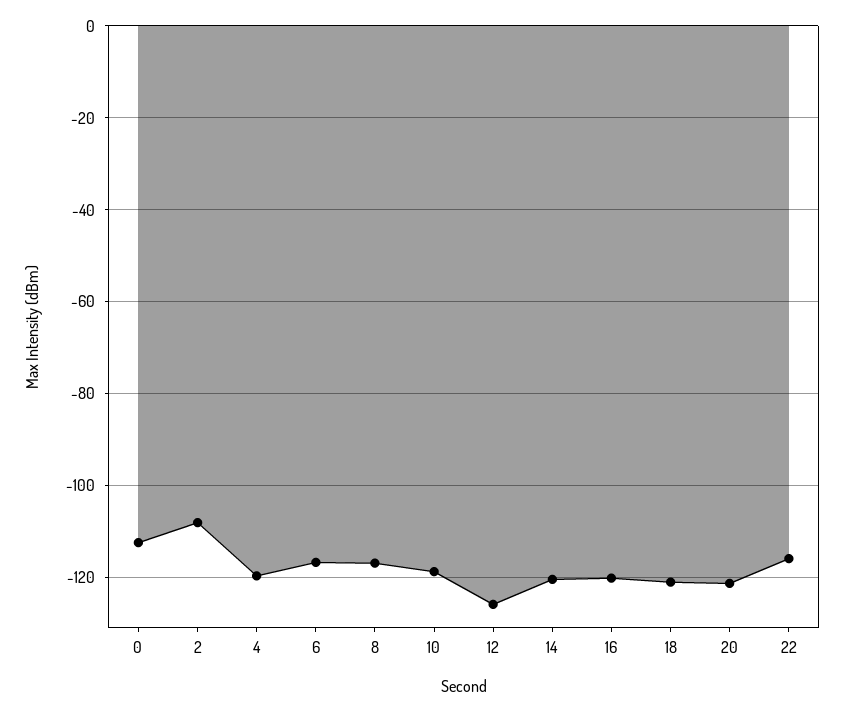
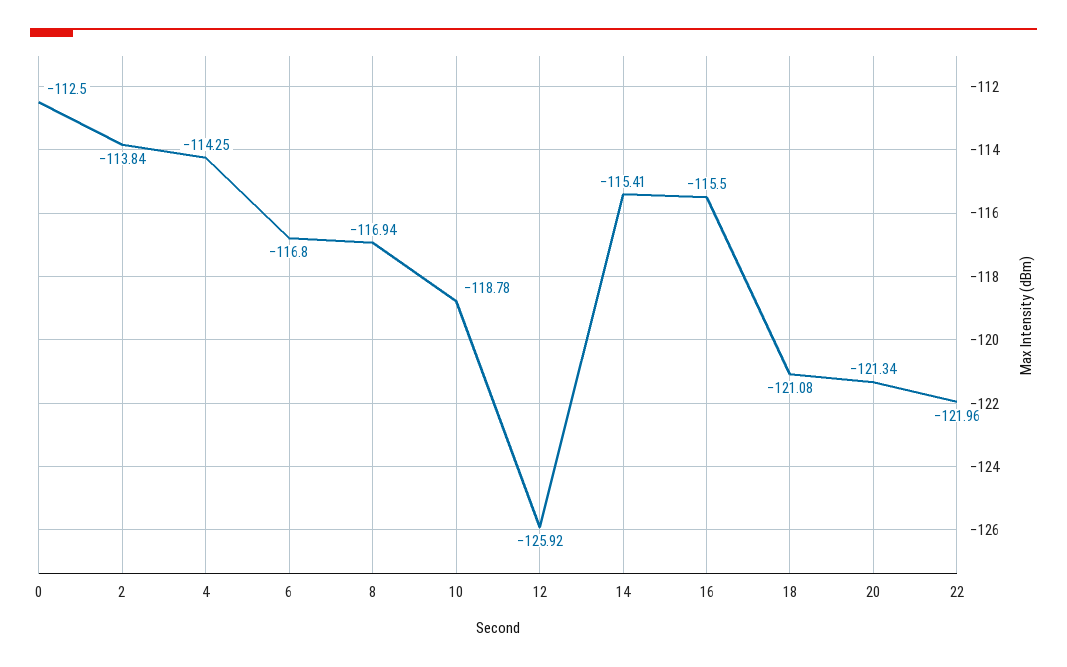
2: -108 -> -113.84
4: -120 -> -114.25
14: -120 -> -115.41
16: -120 -> -115.5
22: -116 -> -121.96

